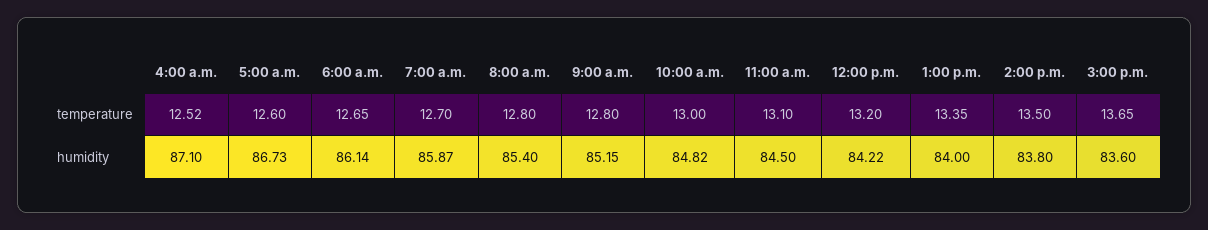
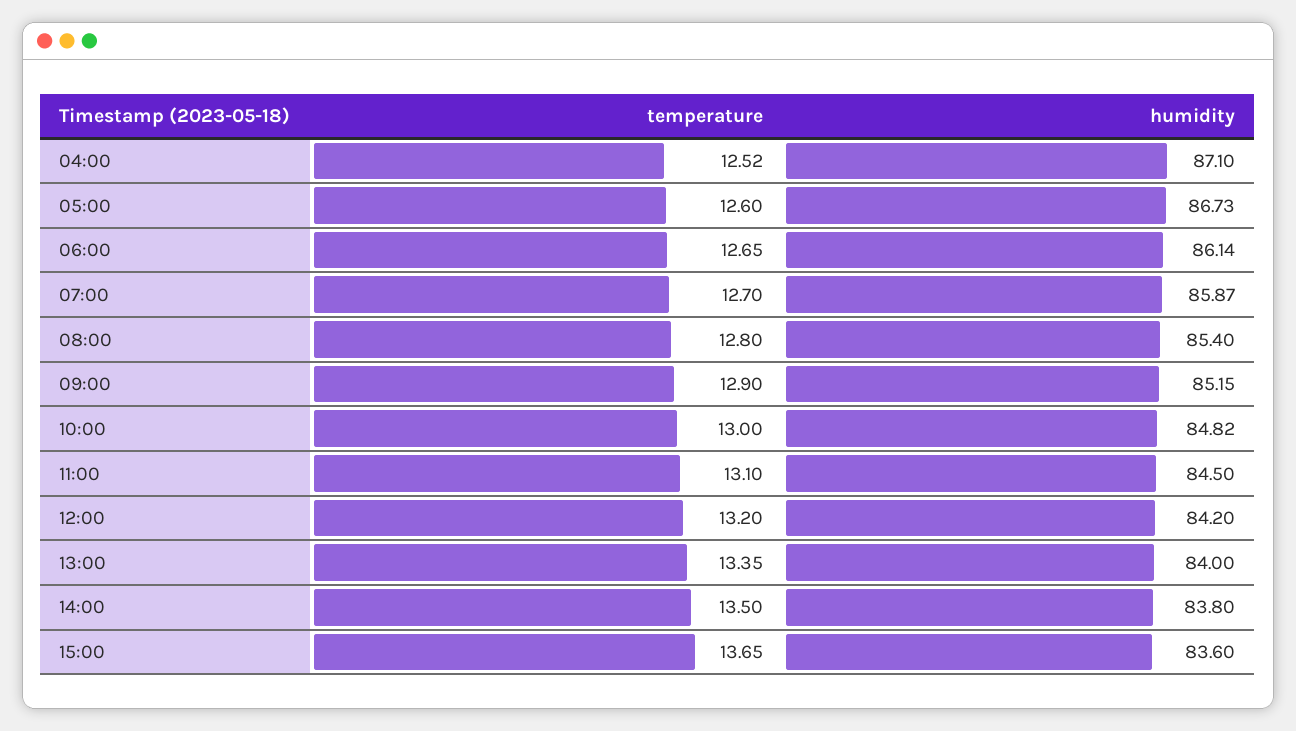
9:00 a.m., temperature: 12.8 -> 12.9
12:00 p.m., humidity: 84.22 -> 84.2

